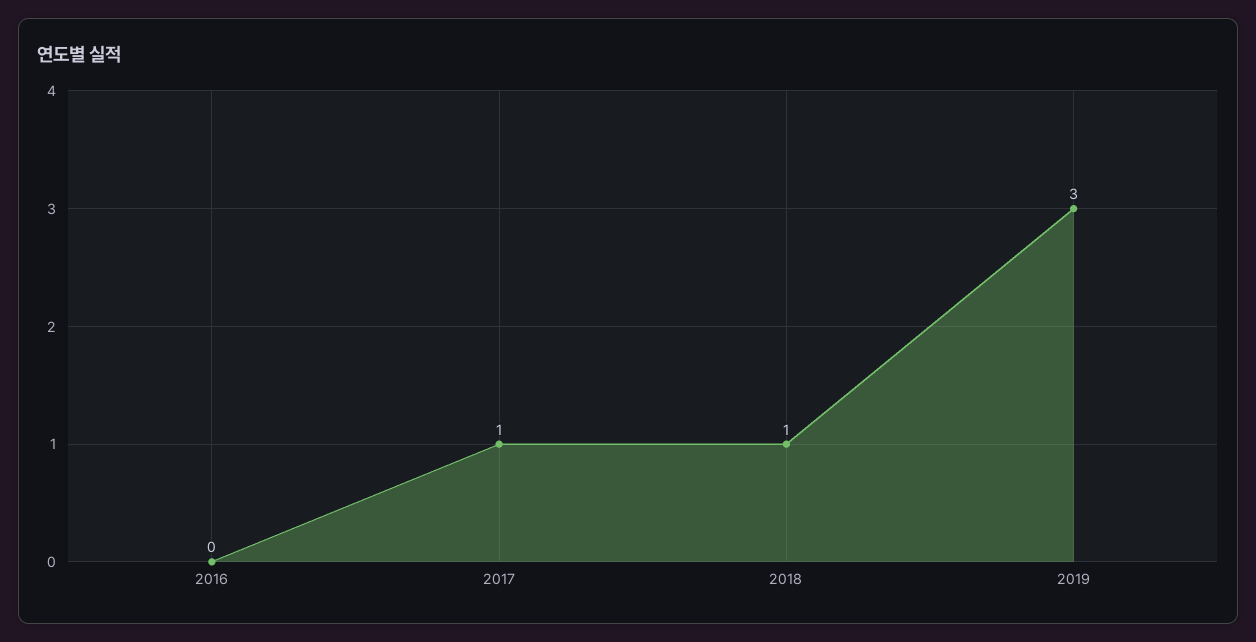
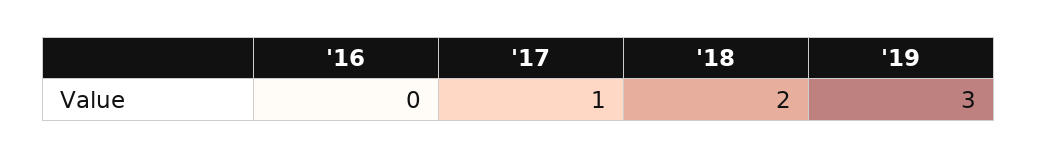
2018: 1 -> 2

